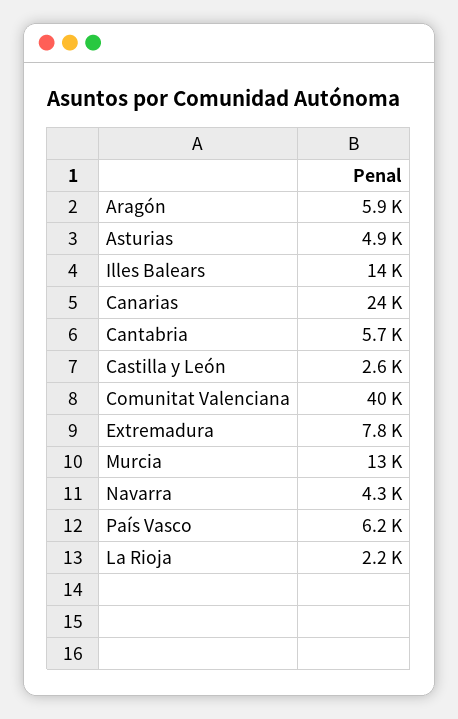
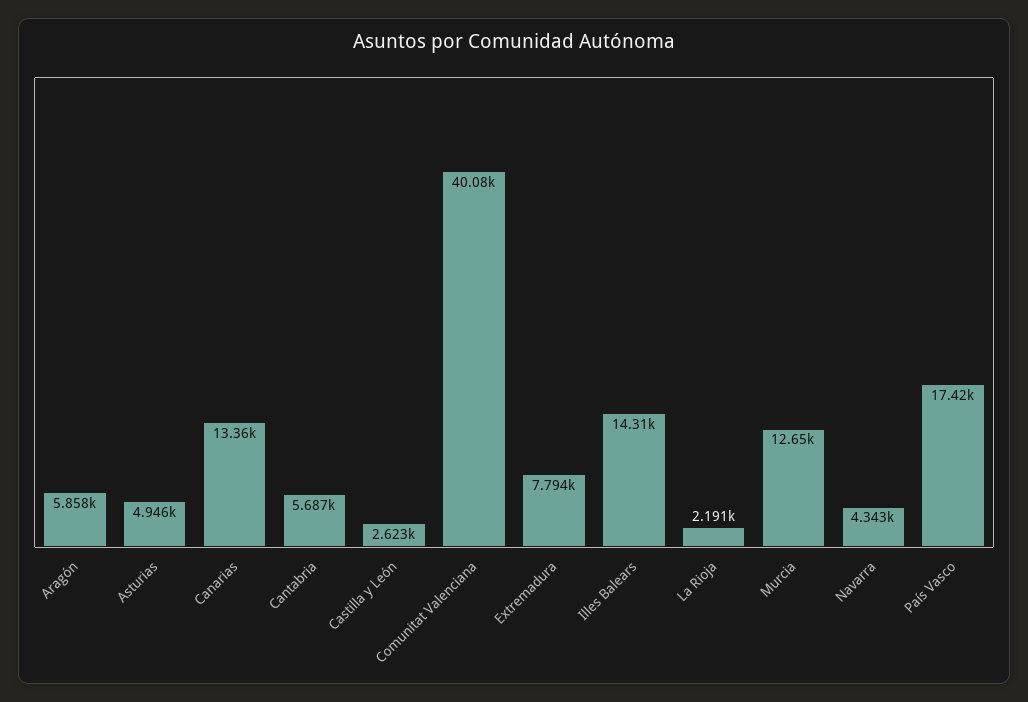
Canarias: 24000 -> 13360
País Vasco: 6200 -> 17420

